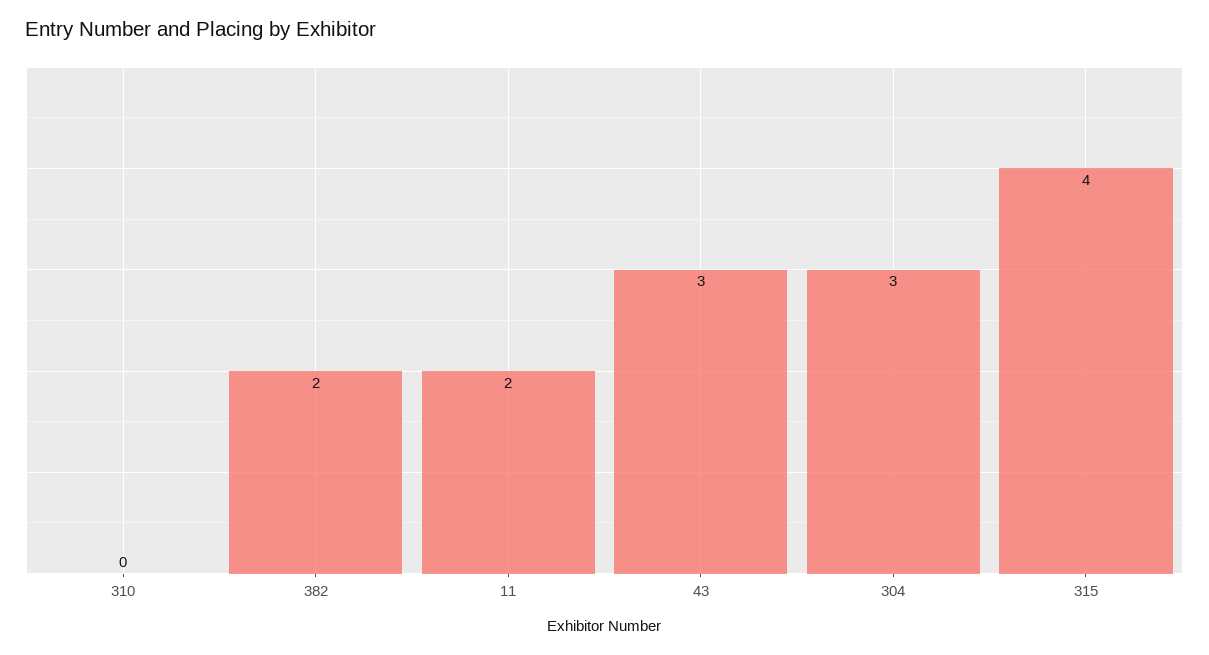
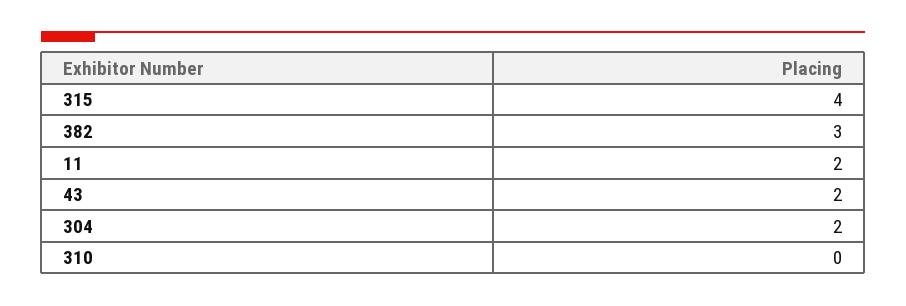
382: 2 -> 3
43: 3 -> 2
304: 3 -> 2

